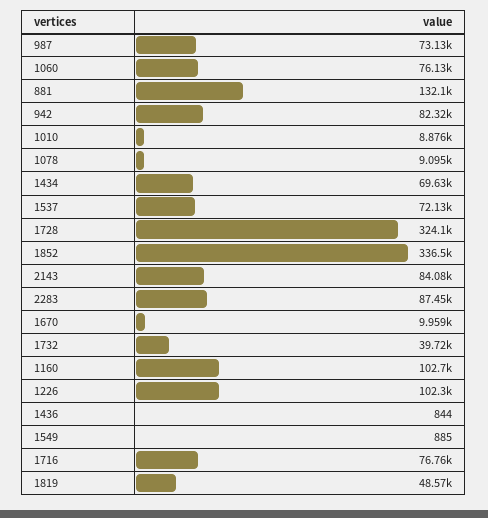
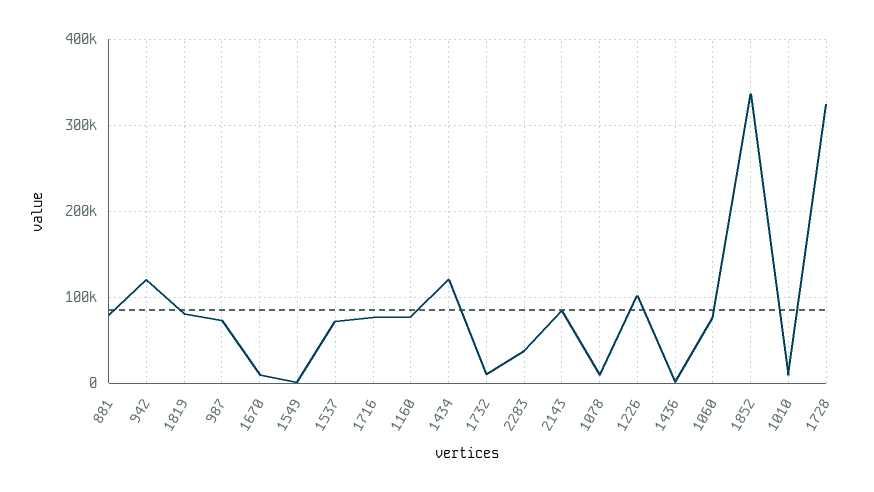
881: 132100 -> 80000
942: 82320 -> 120000
1434: 69630 -> 120000
2283: 87450 -> 40000
1732: 39720 -> 10000
1160: 102700 -> 80000
1819: 48570 -> 80000

